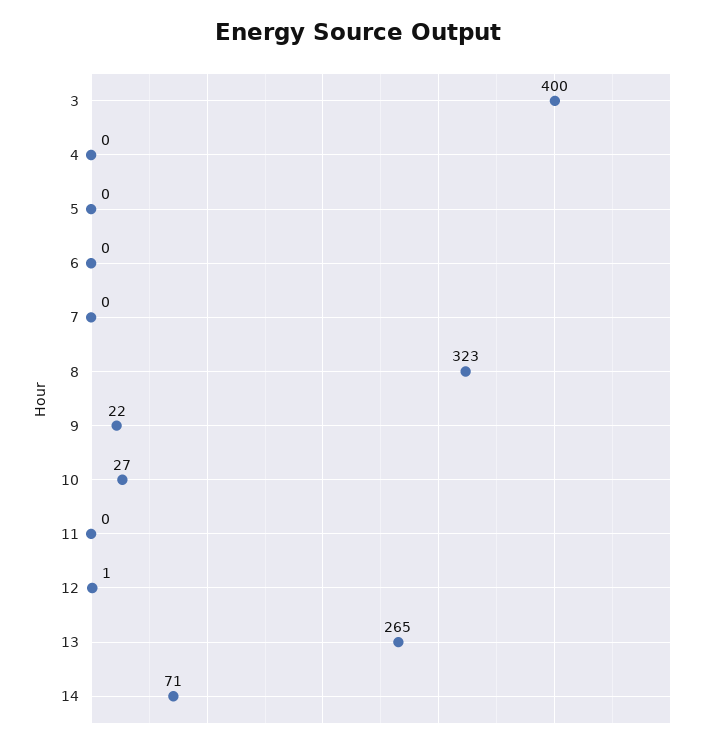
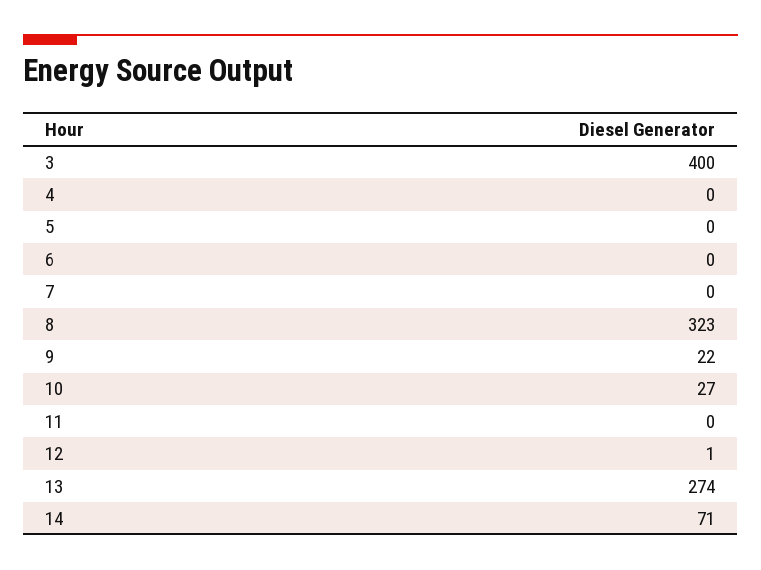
13: 265 -> 274

